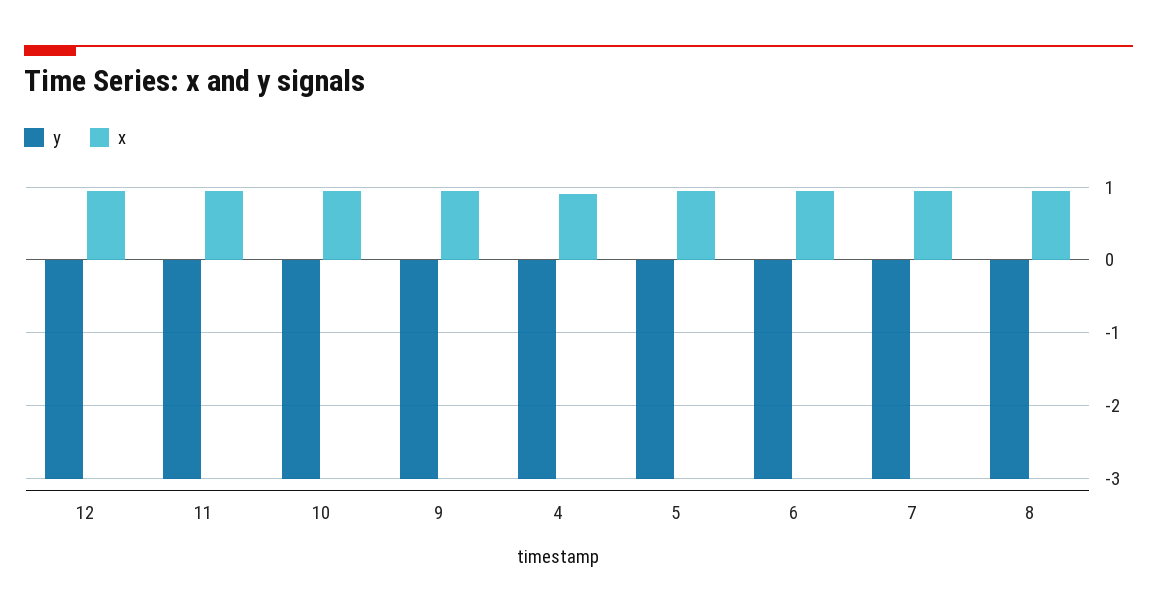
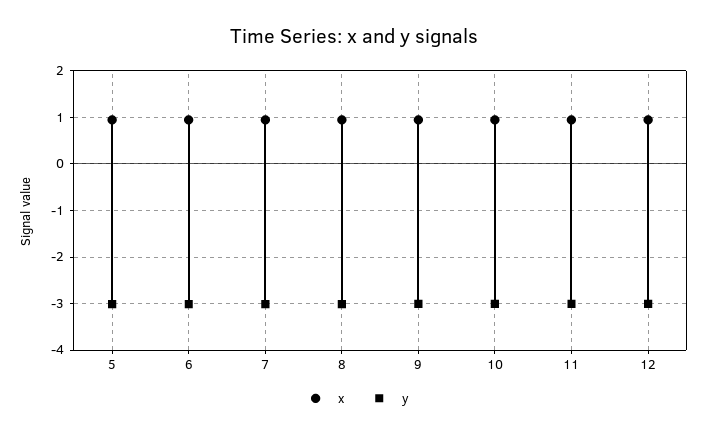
y, 4: -3 -> none
x, 4: 0.9 -> none

